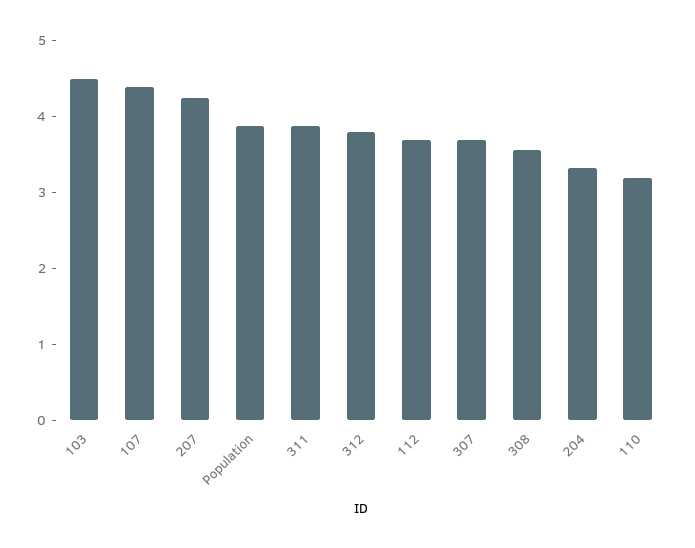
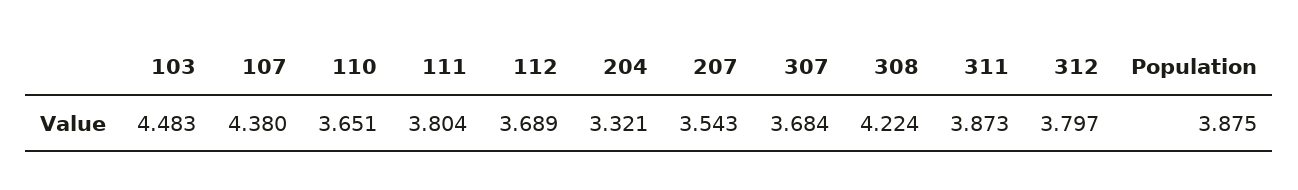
207: 4.2 -> 3.543
308: 3.6 -> 4.224
110: 3.2 -> 3.651
111: none -> 3.804

